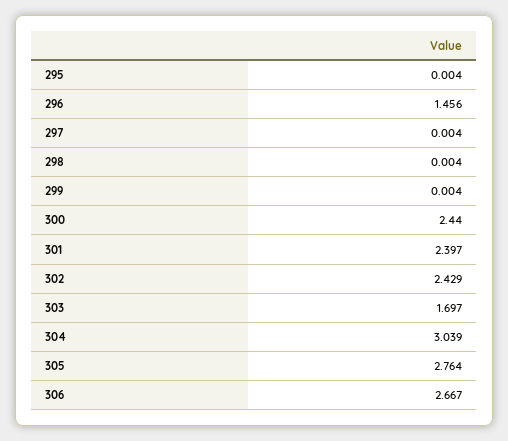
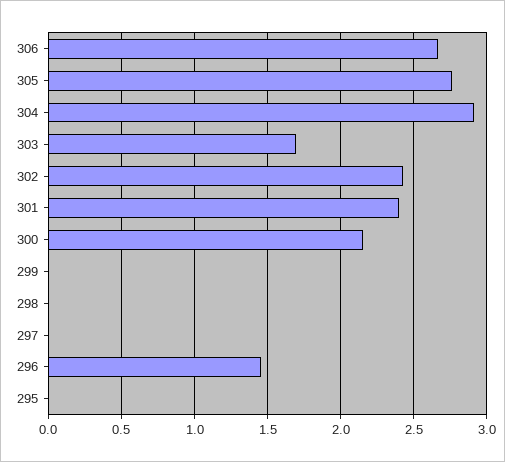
300: 2.44 -> 2.15
304: 3.039 -> 2.9

